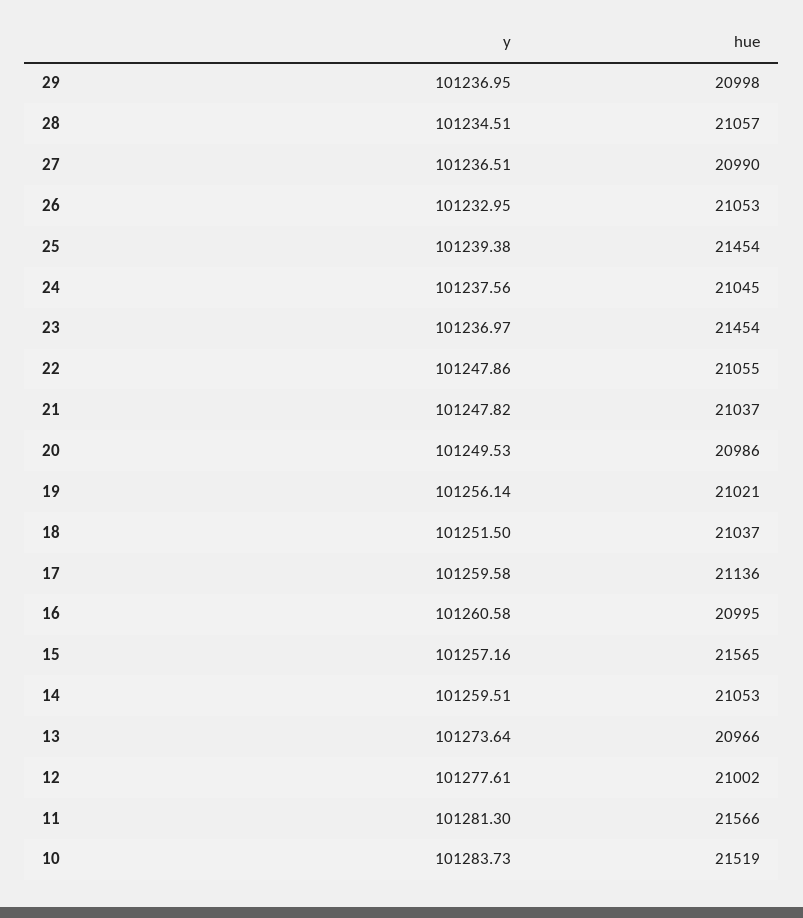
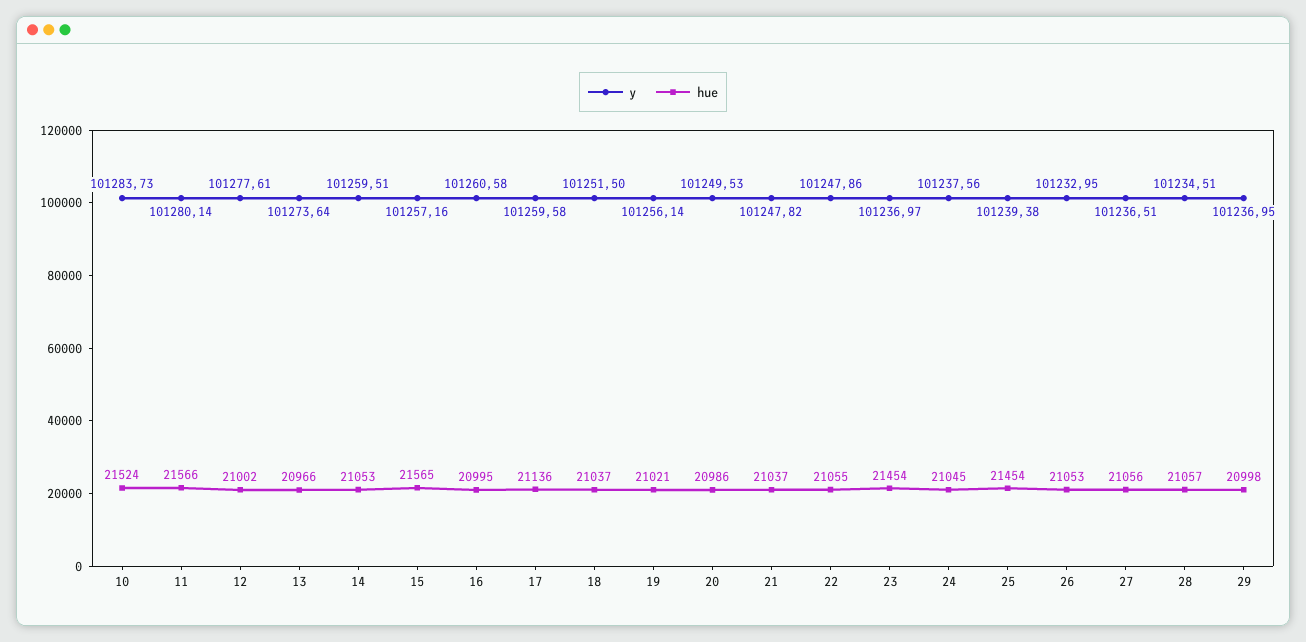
hue, 27: 20990 -> 21056
y, 11: 101281.3 -> 101280.14
hue, 10: 21519 -> 21524

